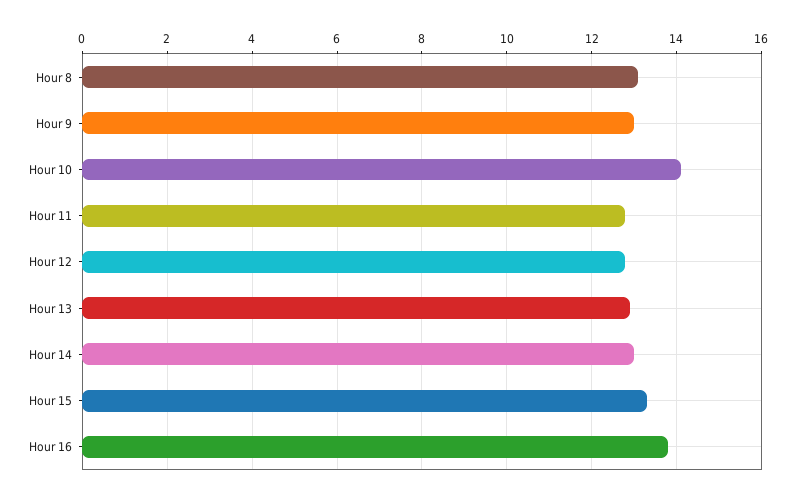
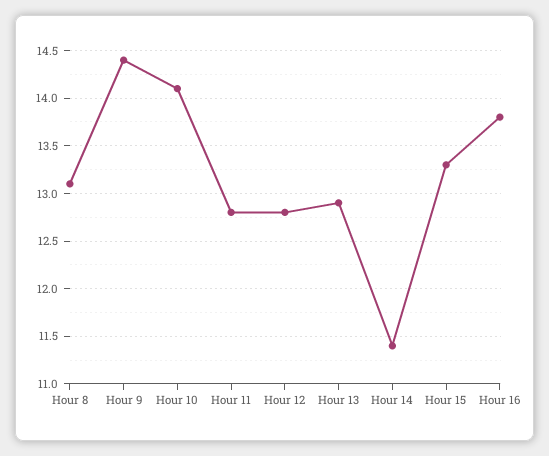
Hour 9: 13 -> 14.4
Hour 14: 13 -> 11.4

